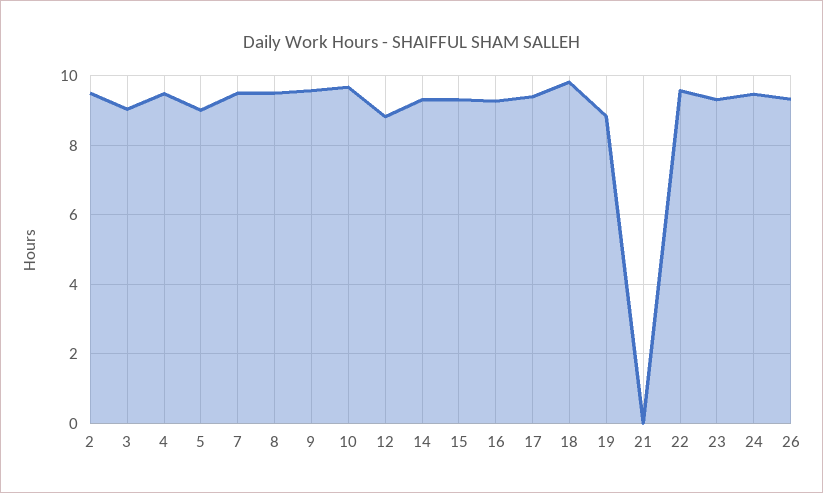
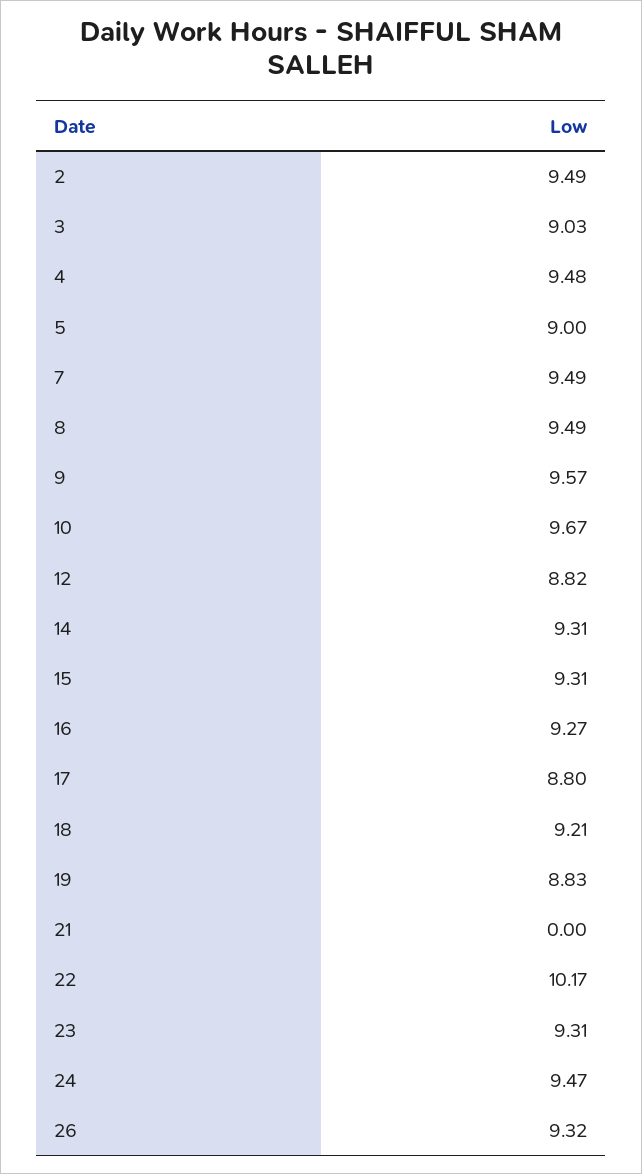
17: 9.4 -> 8.8
18: 9.8 -> 9.21
22: 9.6 -> 10.17

